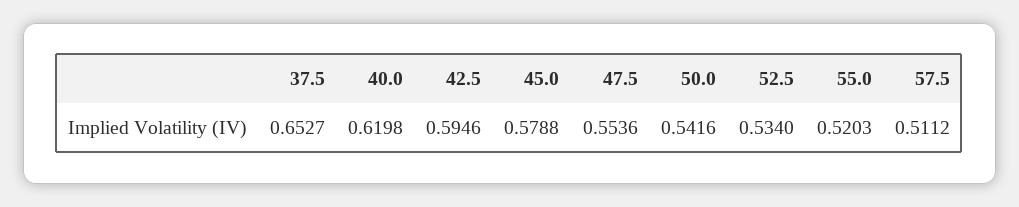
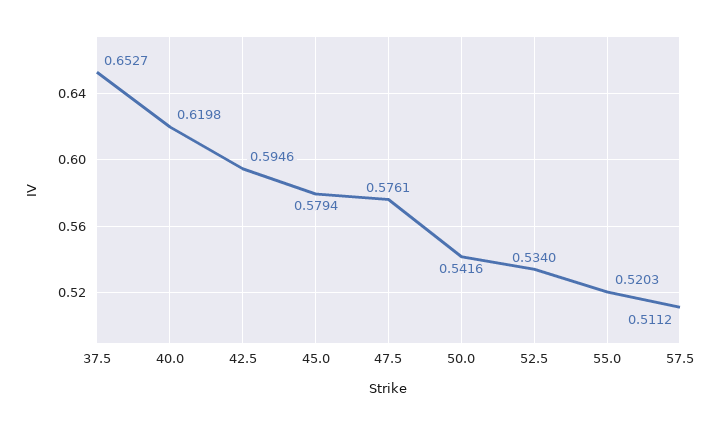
45.0: 0.5788 -> 0.5794
47.5: 0.5536 -> 0.5761

